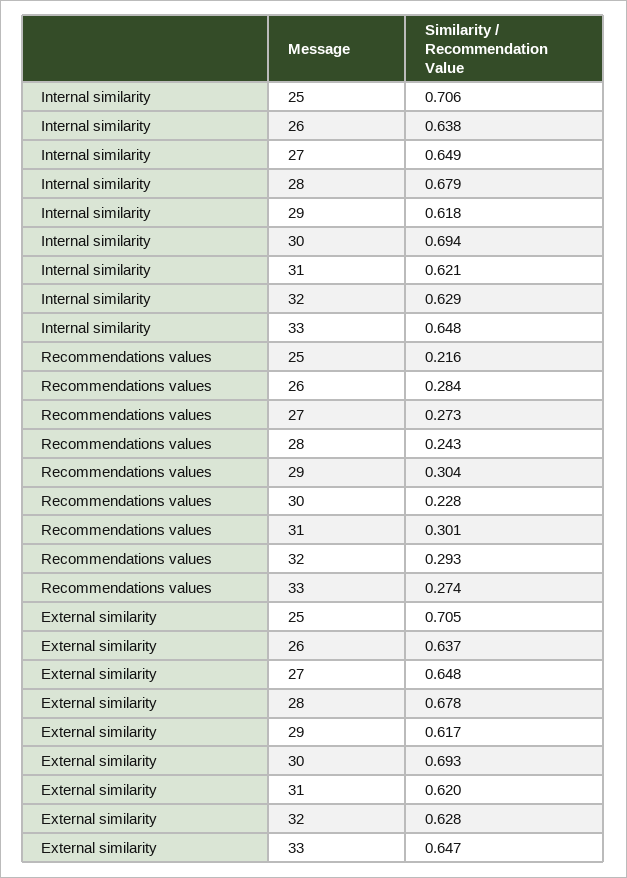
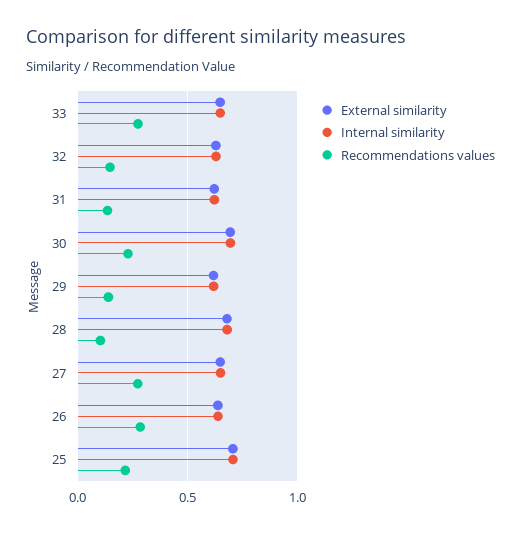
Recommendations values, 28: 0.243 -> 0.1
Recommendations values, 29: 0.304 -> 0.15
Recommendations values, 31: 0.301 -> 0.15
Recommendations values, 32: 0.293 -> 0.15

